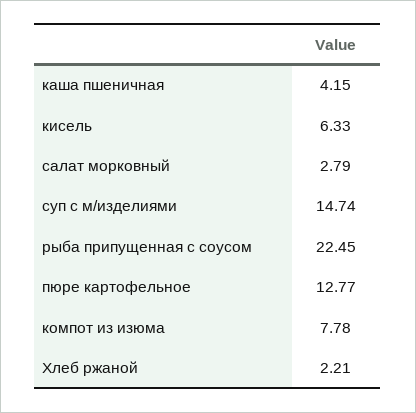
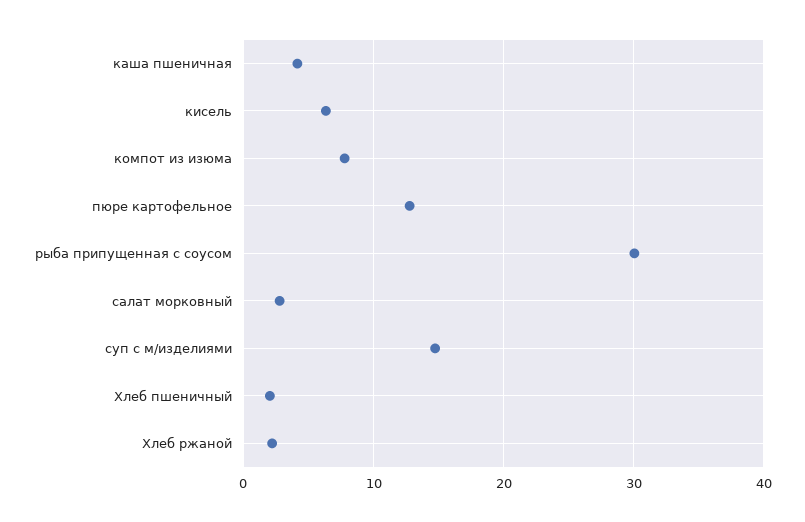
рыба припущенная с соусом: 22.45 -> 30
Хлеб пшеничный: none -> 2

